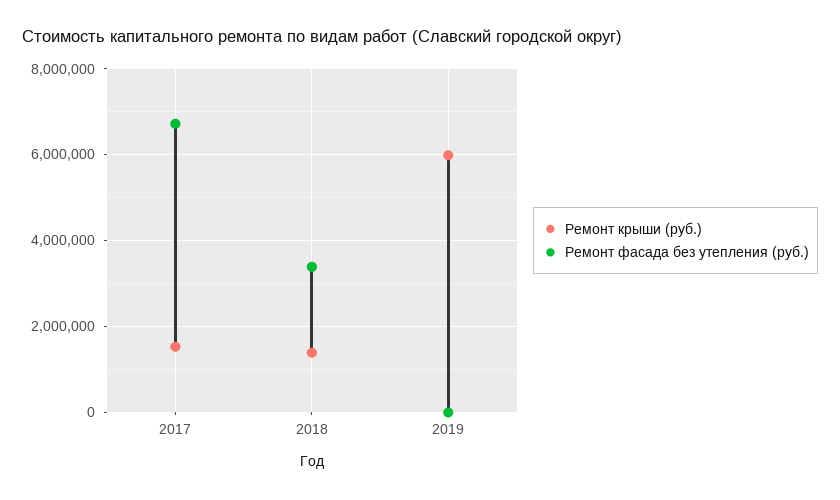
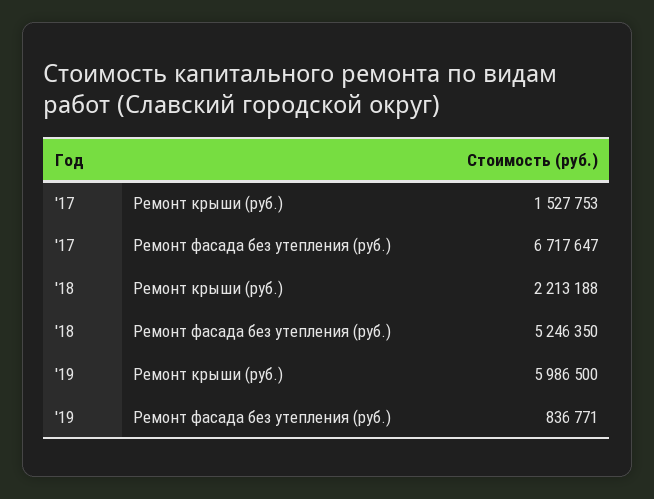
Ремонт крыши (руб.), 2018: 1400000 -> 2213188
Ремонт фасада без утепления (руб.), 2018: 3400000 -> 5246350
Ремонт фасада без утепления (руб.), 2019: 0 -> 836771

